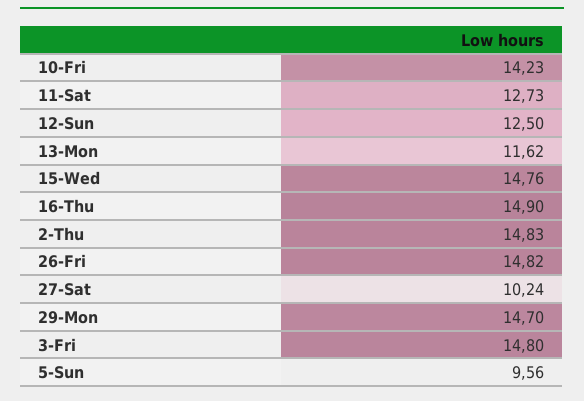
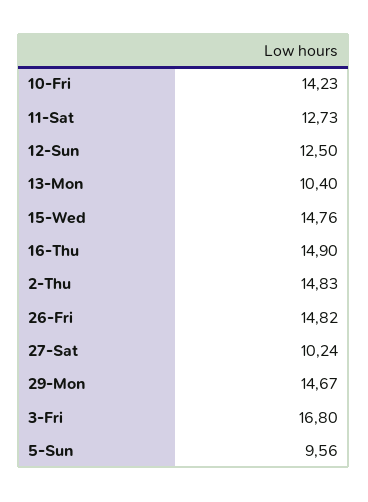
13-Mon: 11.62 -> 10.4
29-Mon: 14.7 -> 14.67
3-Fri: 14.8 -> 16.8

